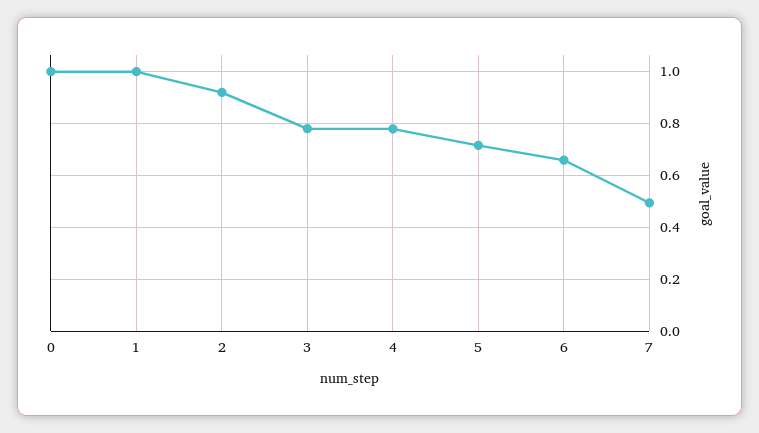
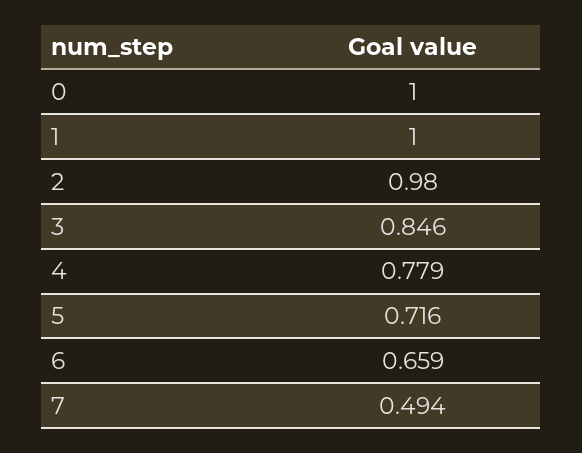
2: 0.925 -> 0.98
3: 0.775 -> 0.846

